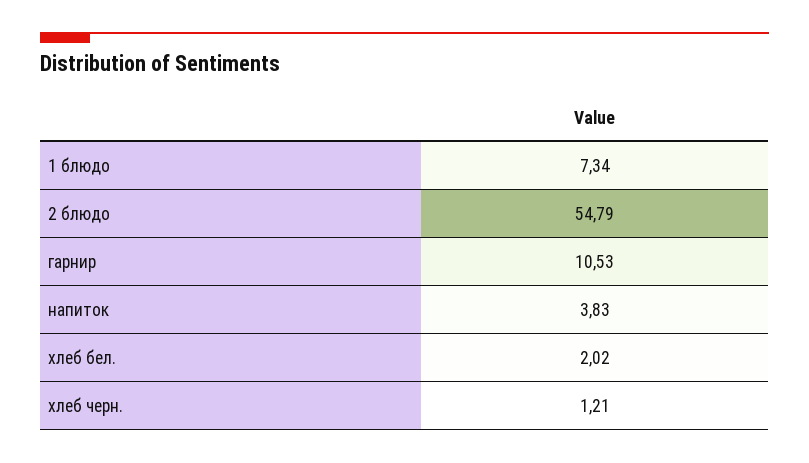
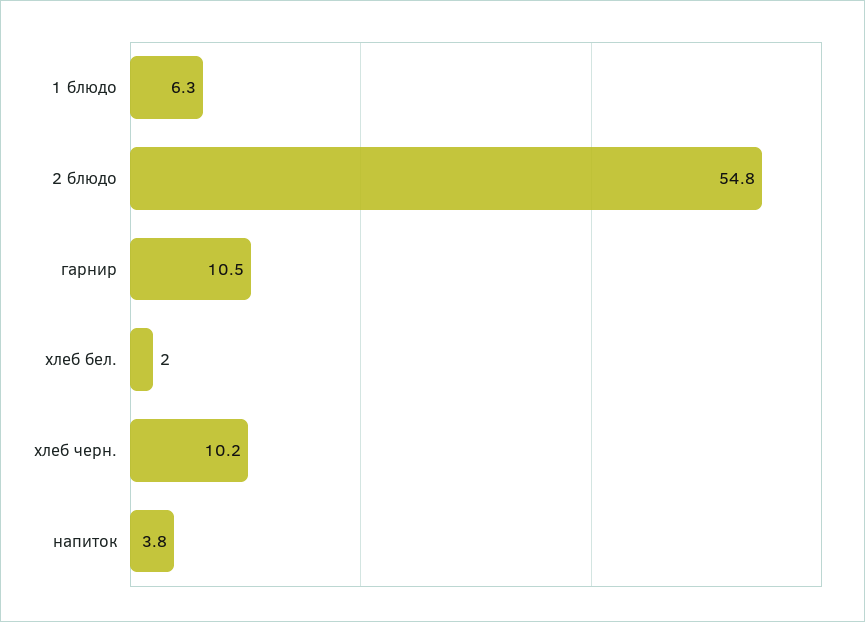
1 блюдо: 7.34 -> 6.3
хлеб черн.: 1.21 -> 10.2

